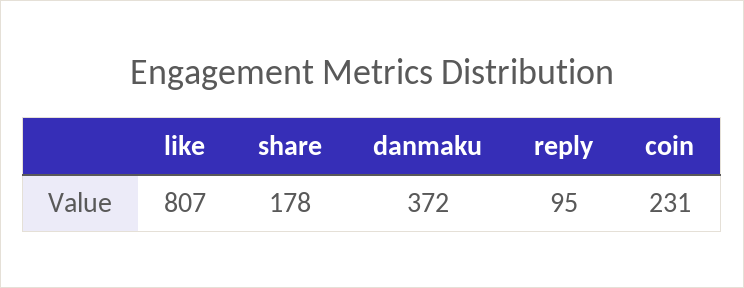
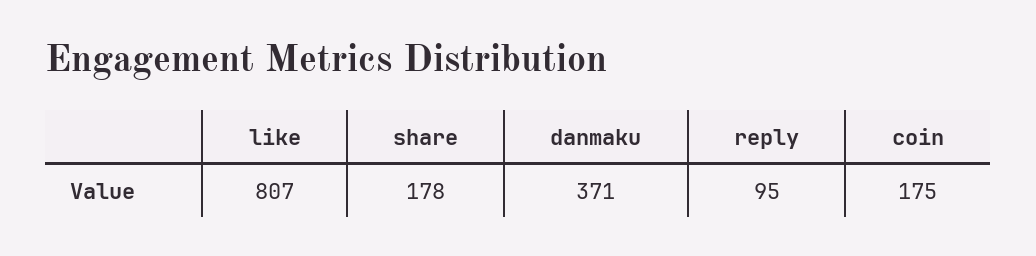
danmaku: 372 -> 371
coin: 231 -> 175

